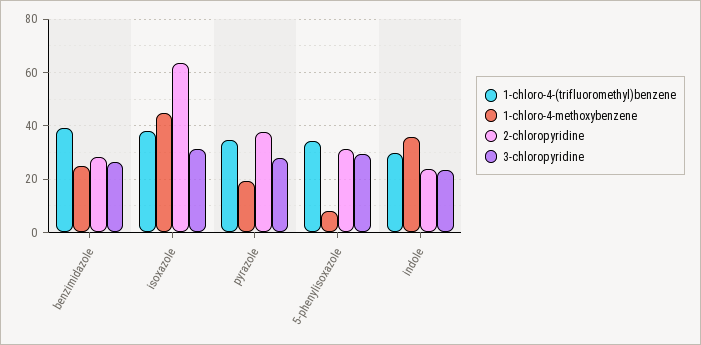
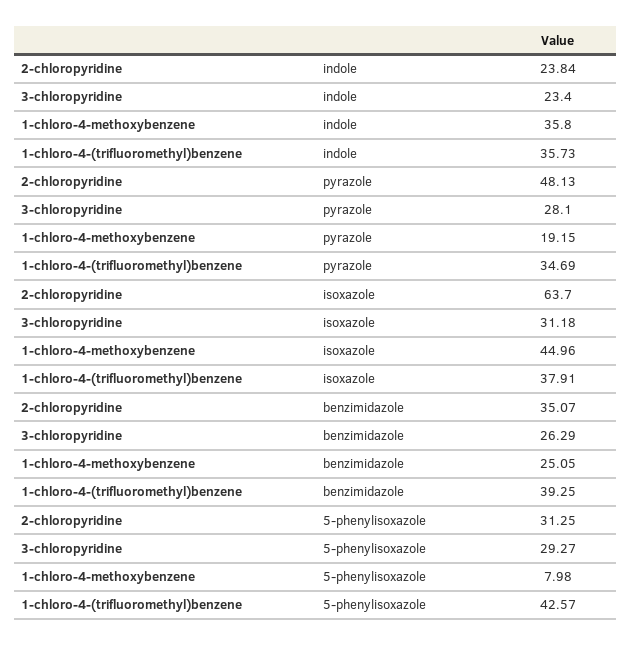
2-chloropyridine, benzimidazole: 27.5 -> 35.07
2-chloropyridine, pyrazole: 37.5 -> 48.13
1-chloro-4-(trifluoromethyl)benzene, 5-phenylisoxazole: 35 -> 42.57
1-chloro-4-(trifluoromethyl)benzene, indole: 30 -> 35.73

